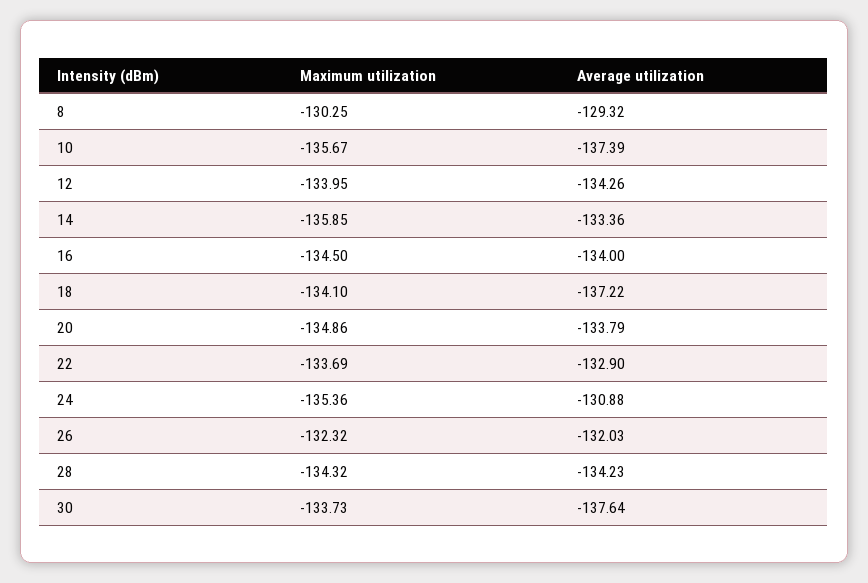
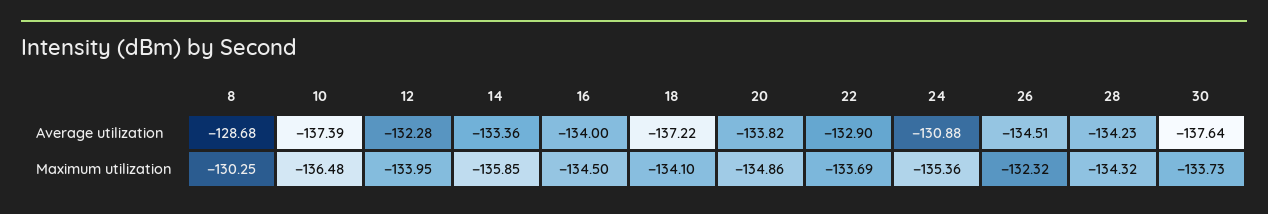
Average utilization, 8: -129.32 -> -128.68
Maximum utilization, 10: -135.67 -> -136.48
Average utilization, 12: -134.26 -> -132.28
Average utilization, 20: -133.79 -> -133.82
Average utilization, 26: -132.03 -> -134.51

